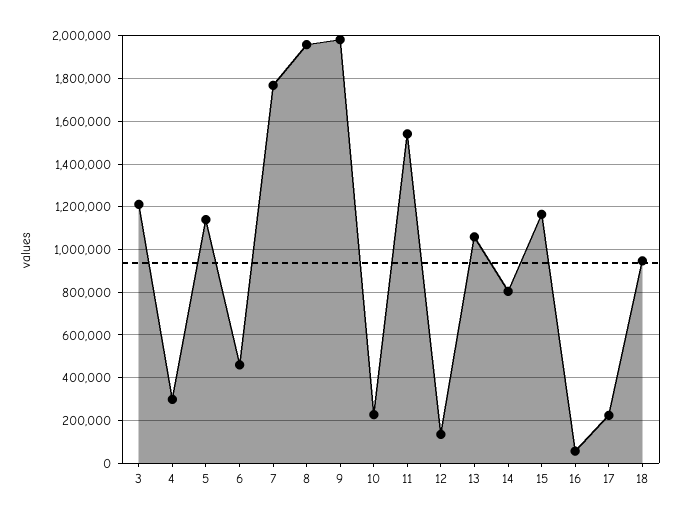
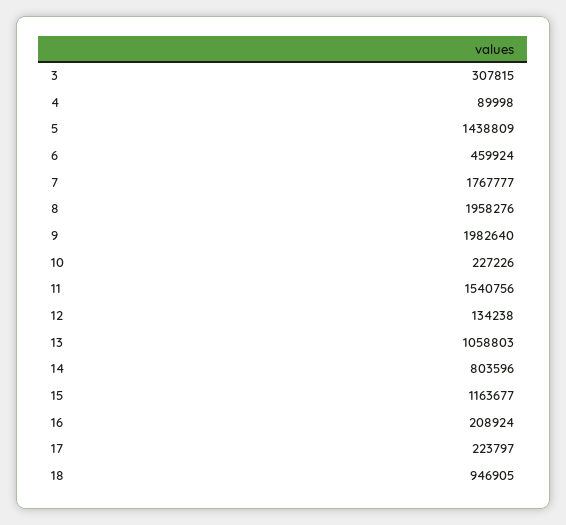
3: 1200000 -> 307815
4: 300000 -> 89998
5: 1150000 -> 1438809
16: 50000 -> 208924

